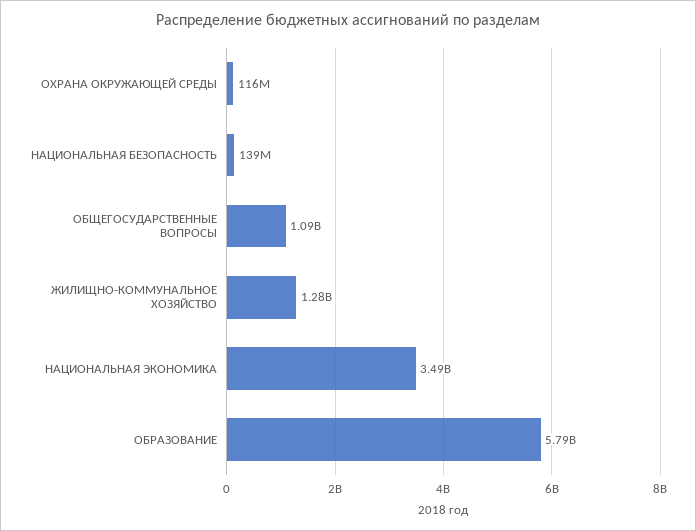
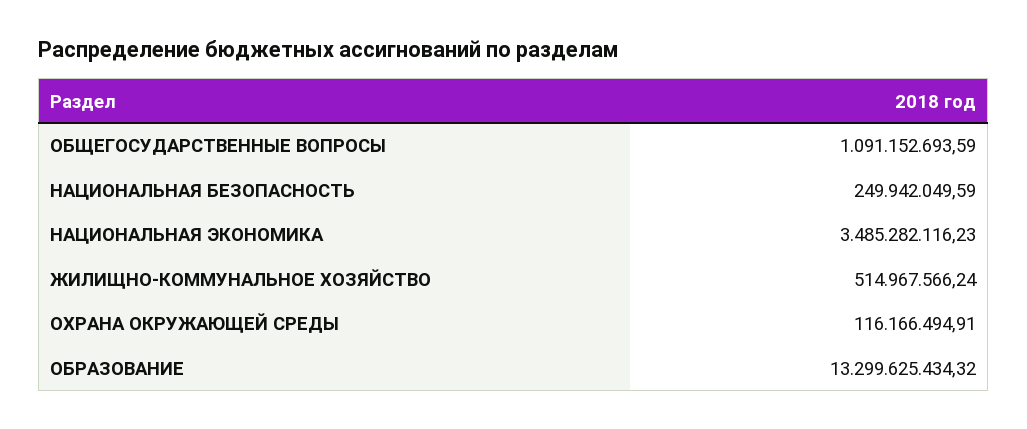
НАЦИОНАЛЬНАЯ БЕЗОПАСНОСТЬ: 139000000 -> 249942049.59
ЖИЛИЩНО-КОММУНАЛЬНОЕ ХОЗЯЙСТВО: 1280000000 -> 514967566.24
ОБРАЗОВАНИЕ: 5790000000 -> 13299625434.32

